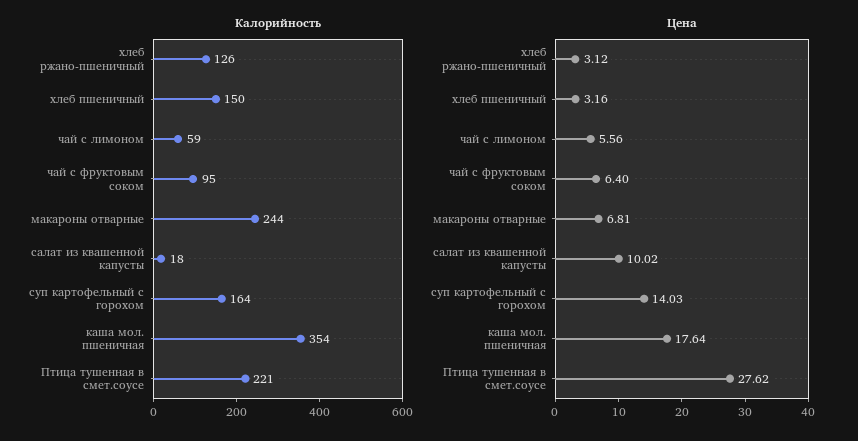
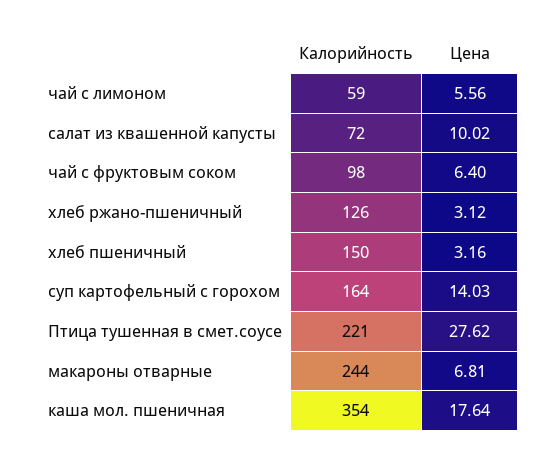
Калорийность, чай с фруктовым соком: 95 -> 98
Калорийность, салат из квашенной капусты: 18 -> 72

